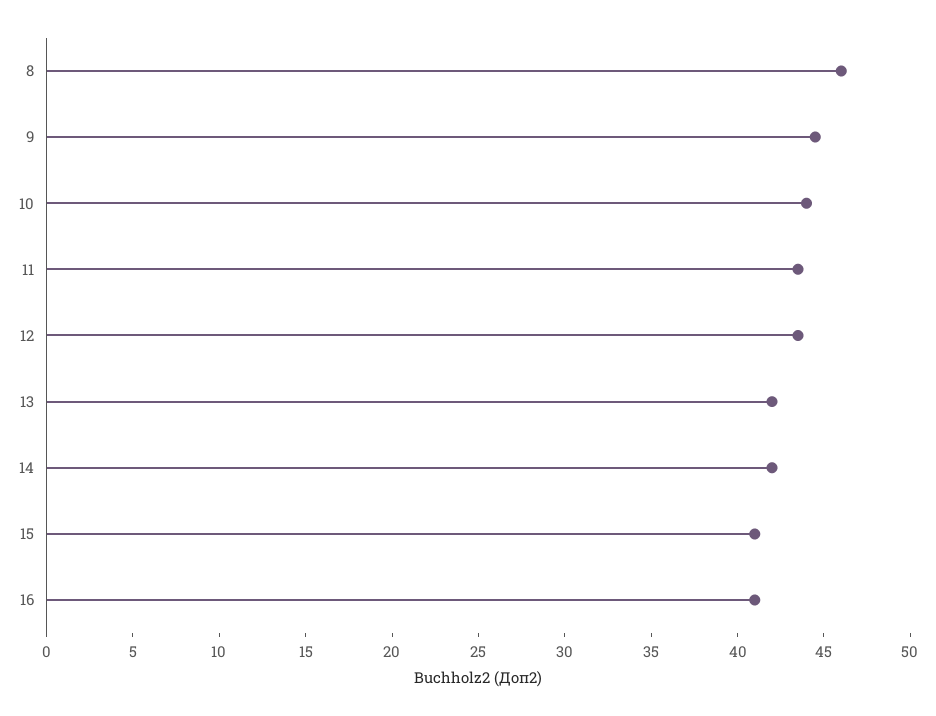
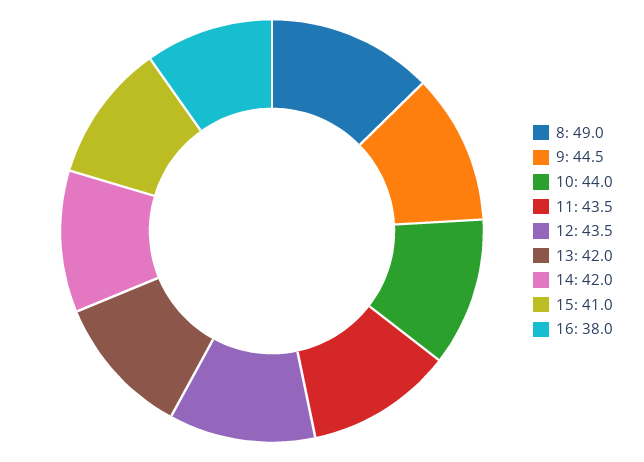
8: 46 -> 49
16: 41 -> 38

